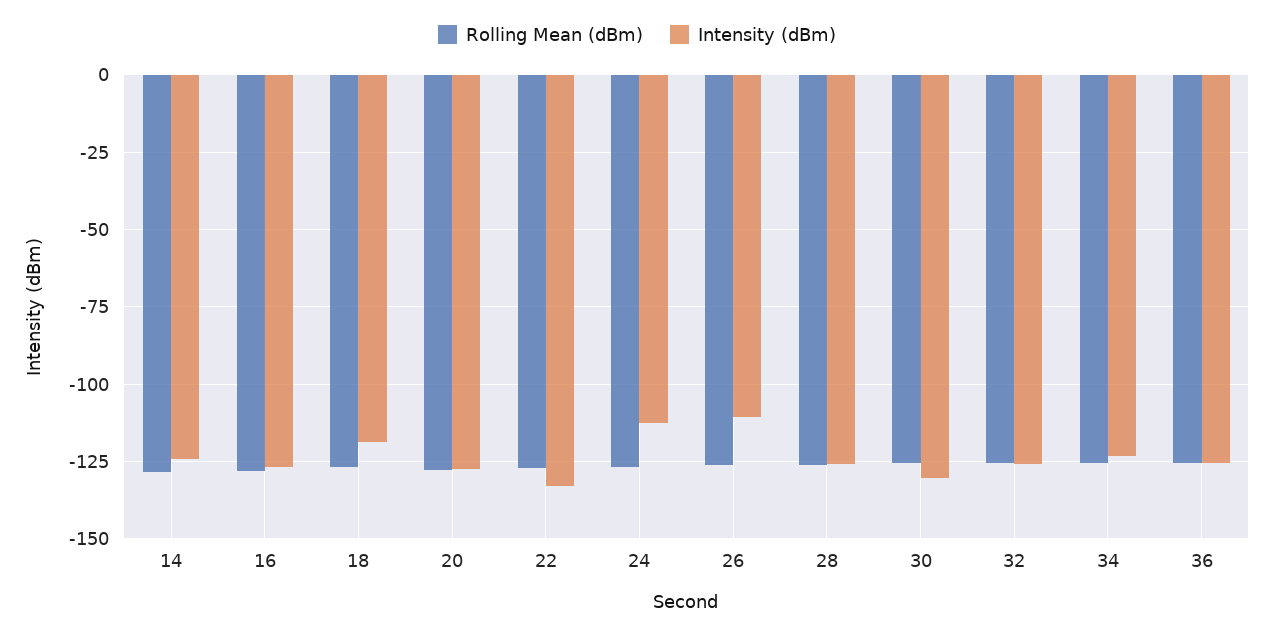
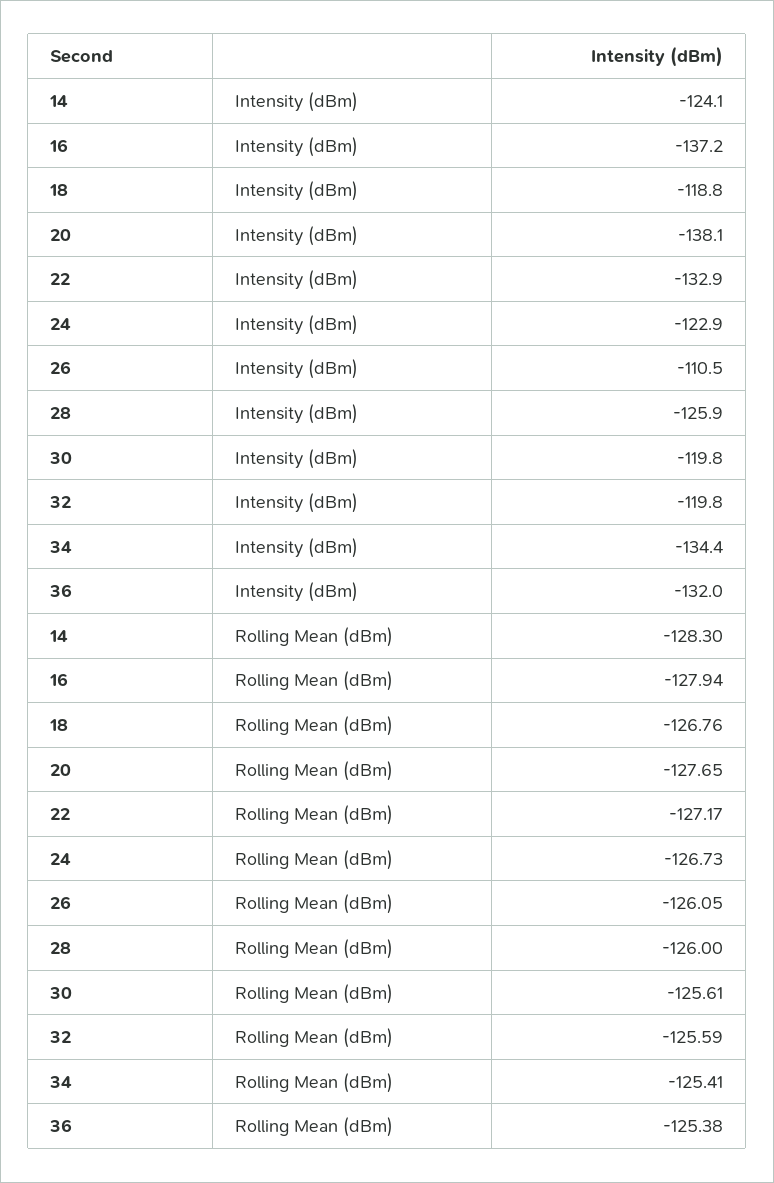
Intensity (dBm), 16: -127.5 -> -137.2
Intensity (dBm), 20: -127.5 -> -138.1
Intensity (dBm), 24: -112.5 -> -122.9
Intensity (dBm), 30: -130 -> -119.8
Intensity (dBm), 32: -125 -> -119.8
Intensity (dBm), 34: -122.5 -> -134.4
Intensity (dBm), 36: -125 -> -132

